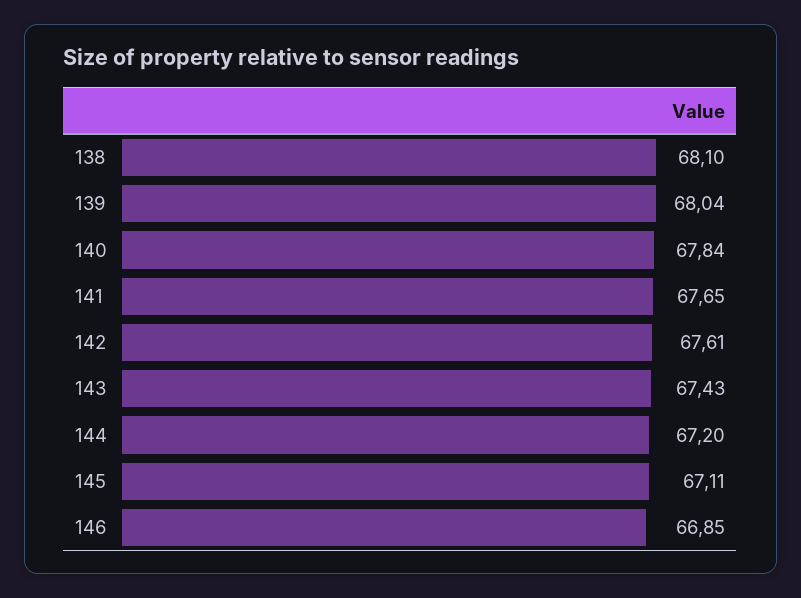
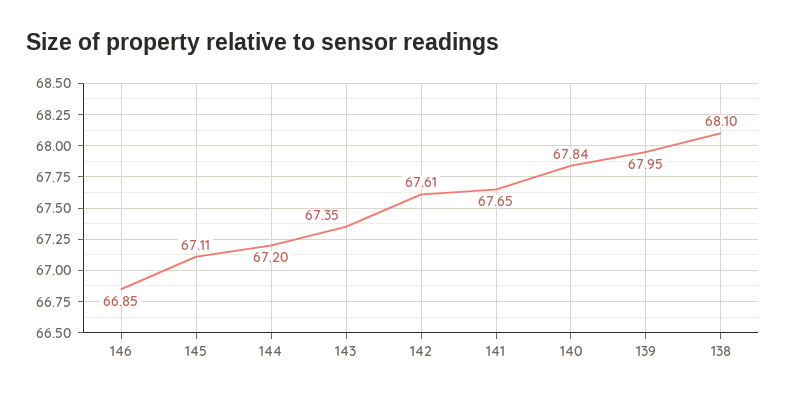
139: 68.04 -> 67.95
143: 67.43 -> 67.35

